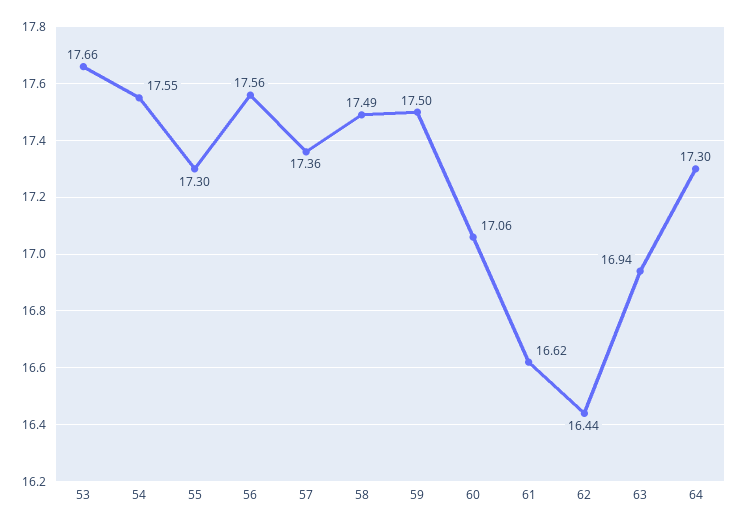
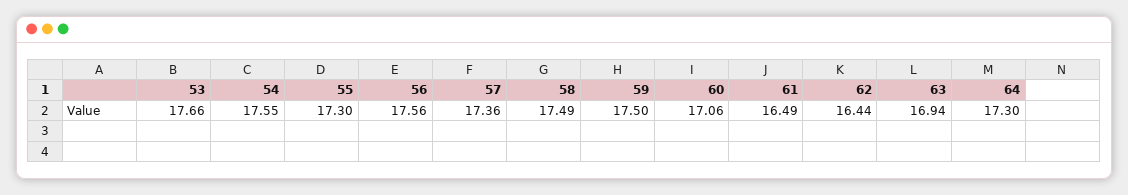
61: 16.62 -> 16.49

